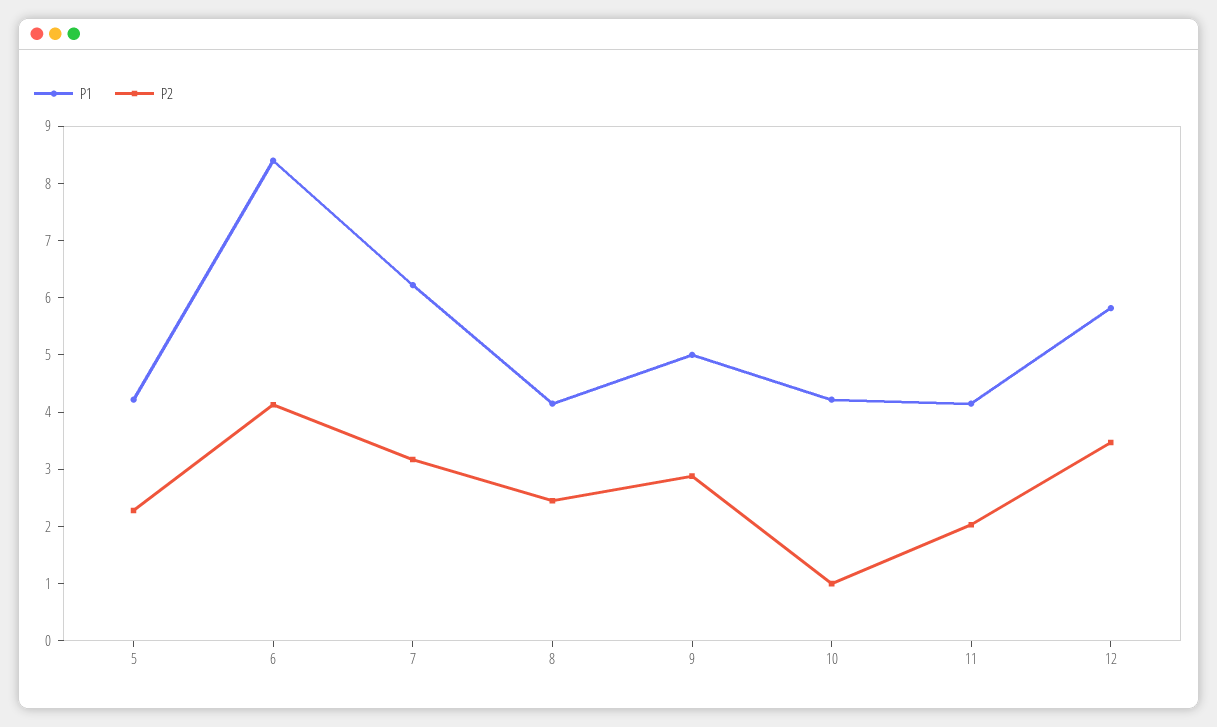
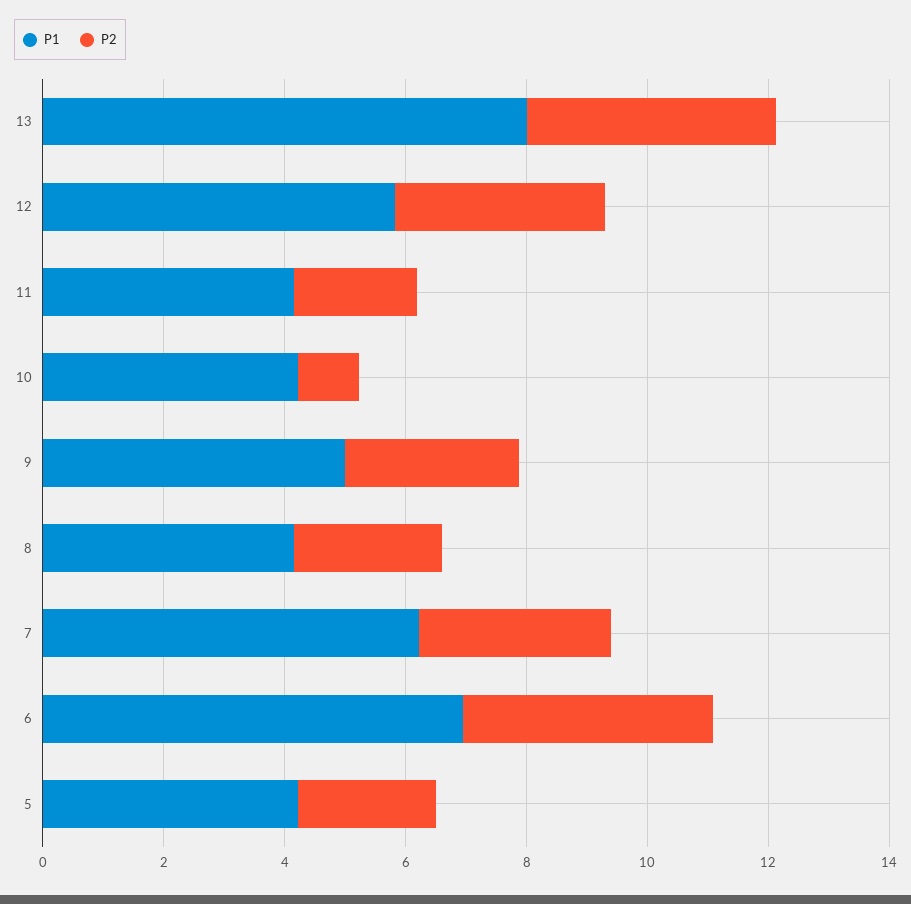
P1, 6: 8.4 -> 7
P1, 13: none -> 8
P2, 13: none -> 4

